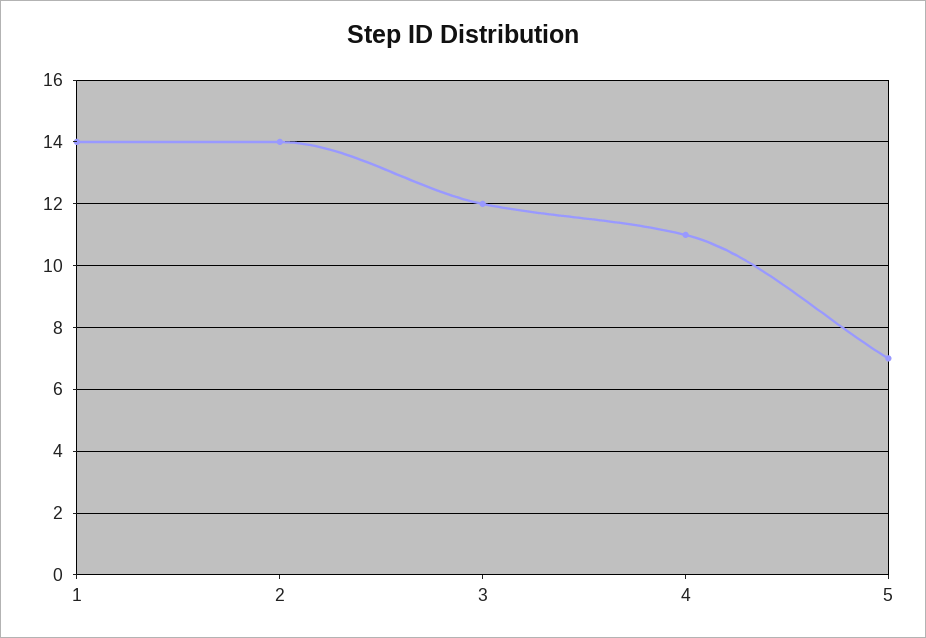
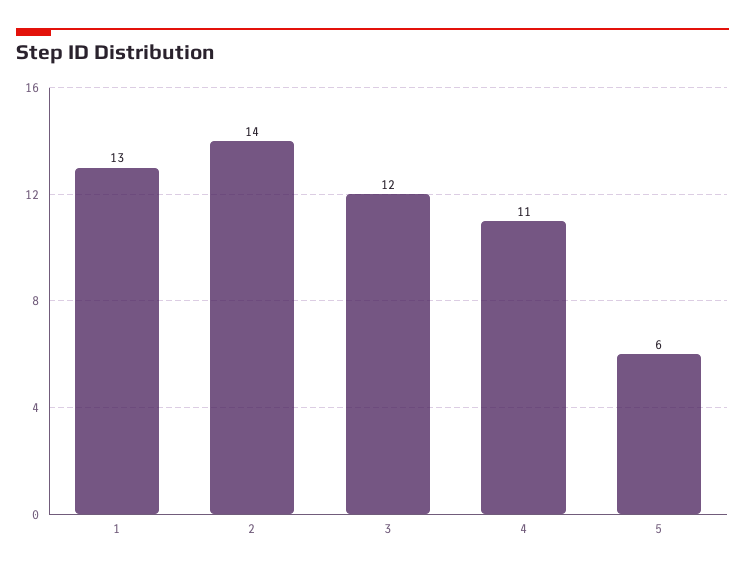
1: 14 -> 13
5: 7 -> 6

